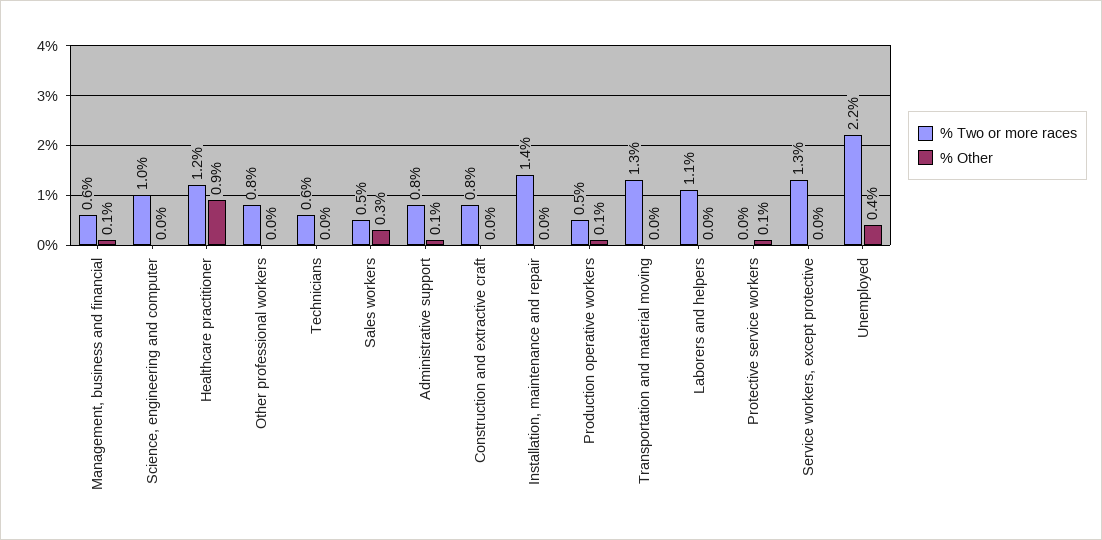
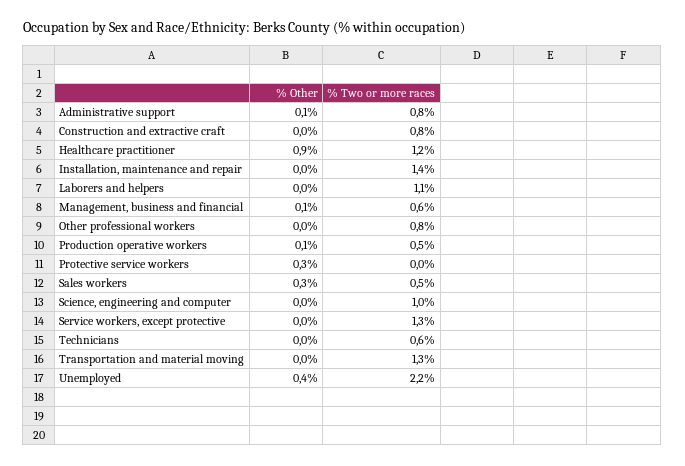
% Other, Protective service workers: 0.1 -> 0.3

